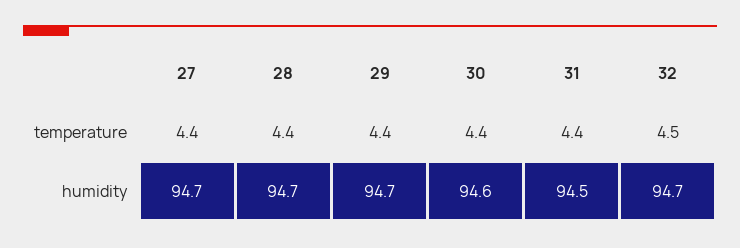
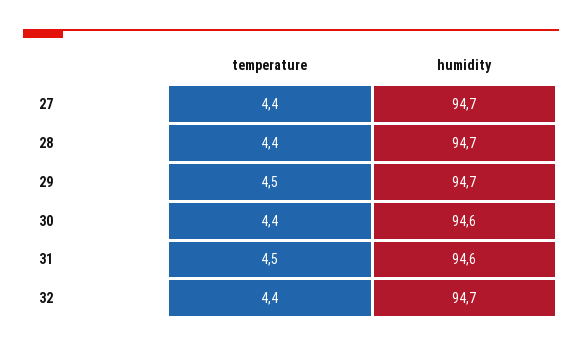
29, temperature: 4.4 -> 4.5
31, temperature: 4.4 -> 4.5
32, temperature: 4.5 -> 4.4
31, humidity: 94.5 -> 94.6

